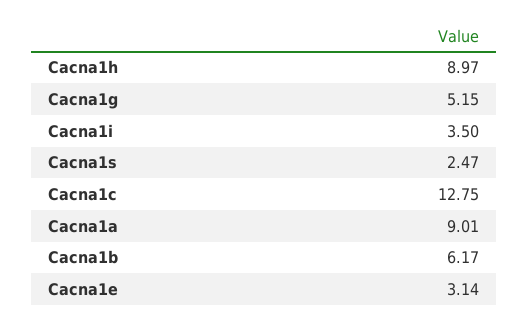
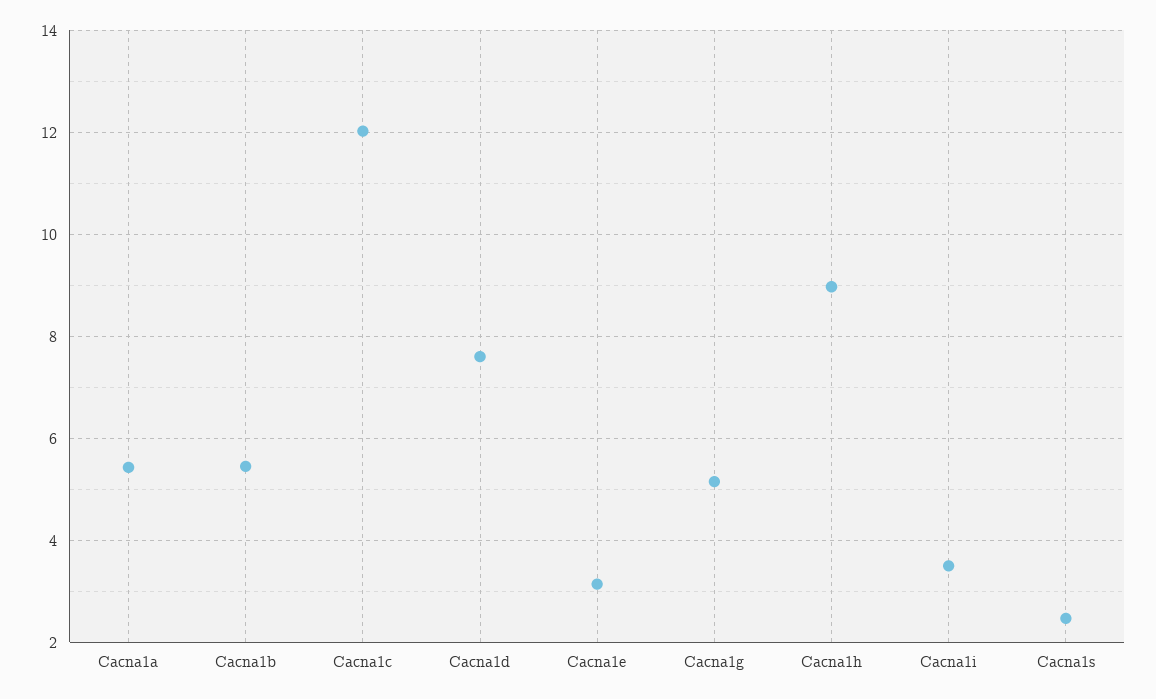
Cacna1c: 12.75 -> 12
Cacna1a: 9.01 -> 5.4
Cacna1b: 6.17 -> 5.4
Cacna1d: none -> 7.6

